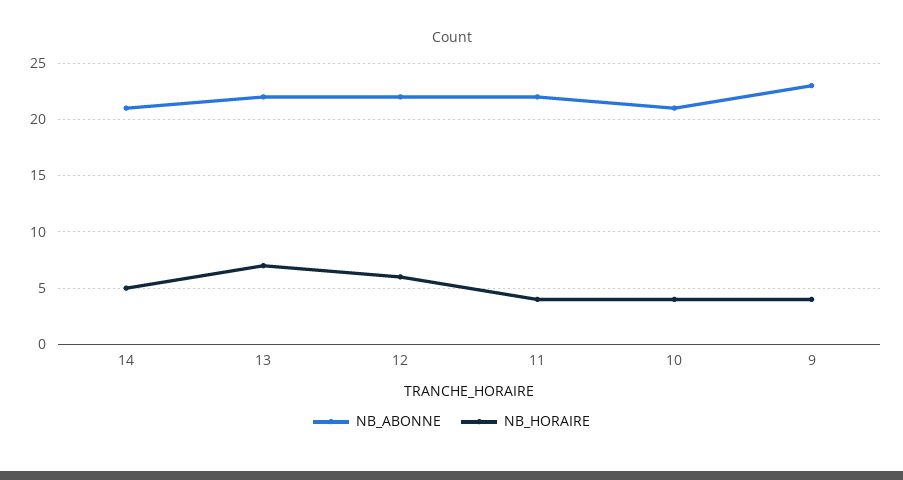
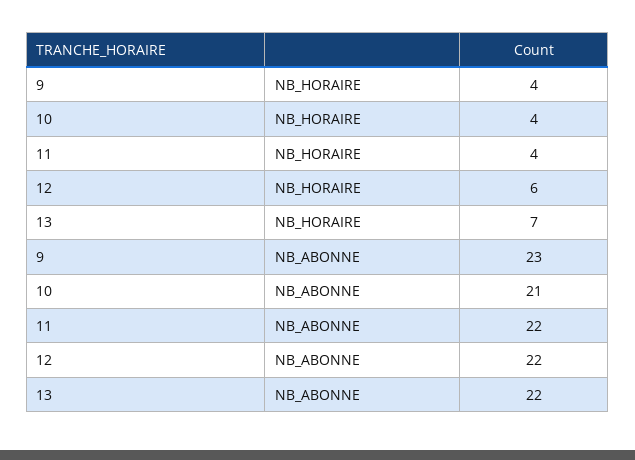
NB_ABONNE, 14: 21 -> none
NB_HORAIRE, 14: 5 -> none

